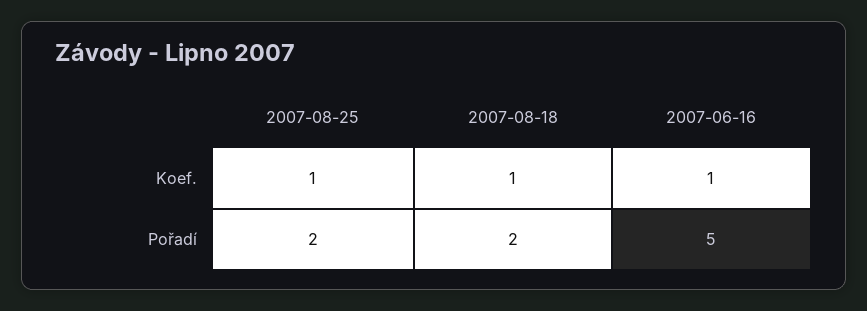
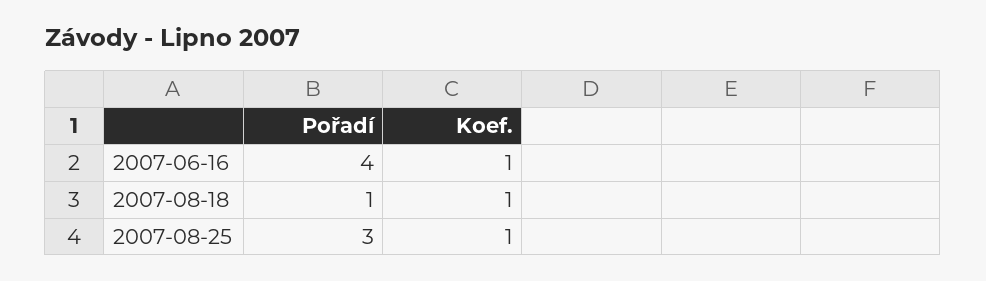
2007-08-25, Pořadí: 2 -> 3
2007-08-18, Pořadí: 2 -> 1
2007-06-16, Pořadí: 5 -> 4

